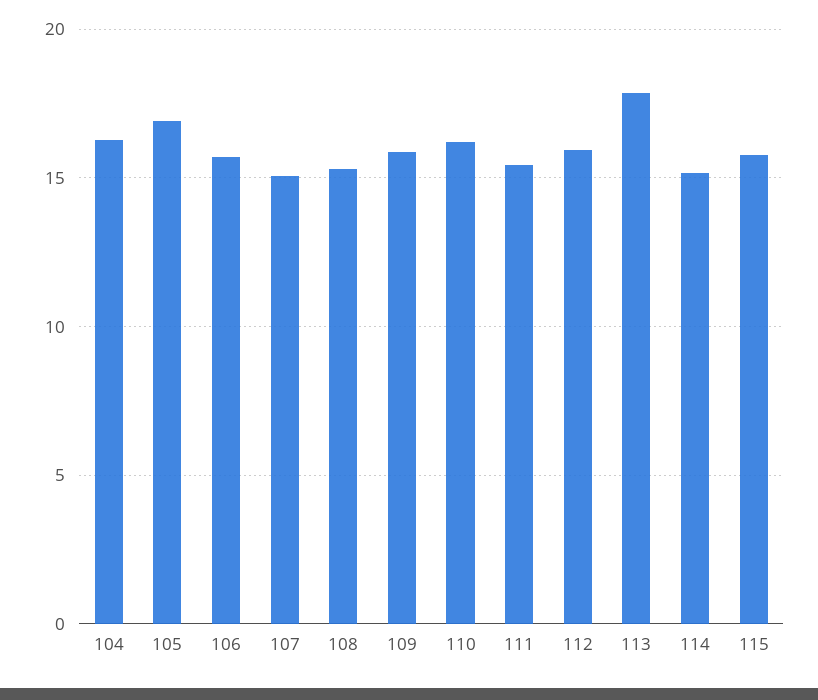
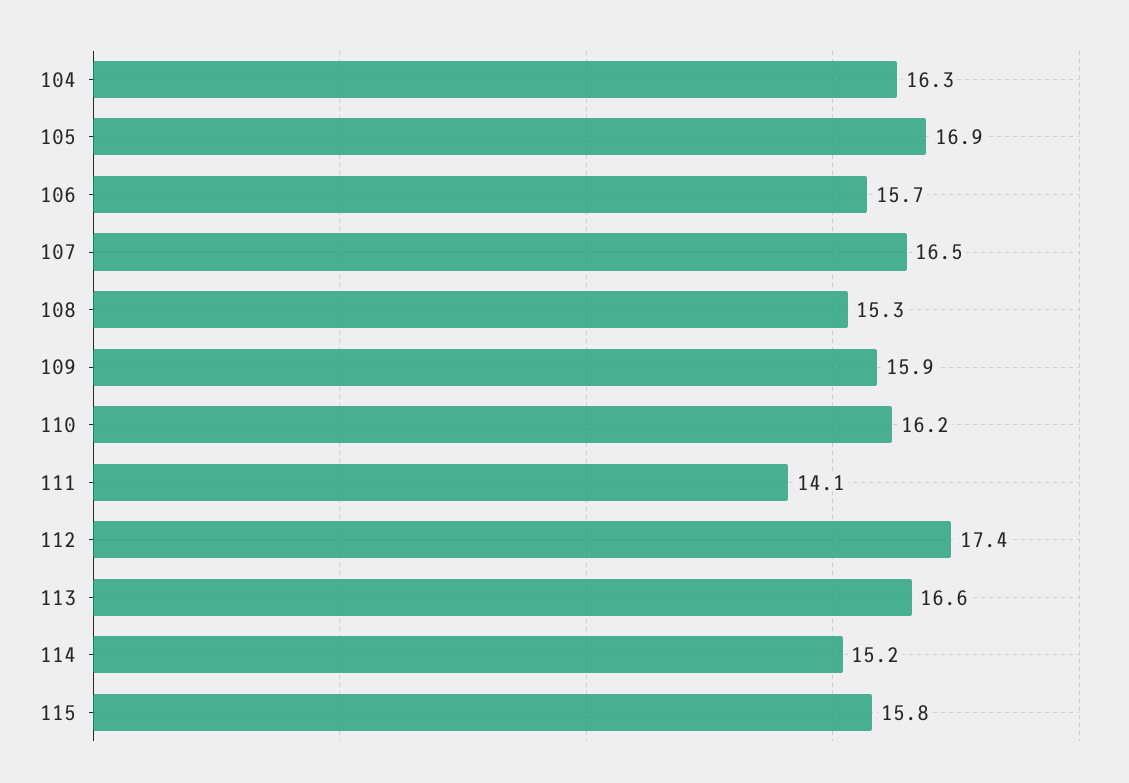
107: 15 -> 16.5
111: 15.5 -> 14.1
112: 16 -> 17.4
113: 18 -> 16.6

